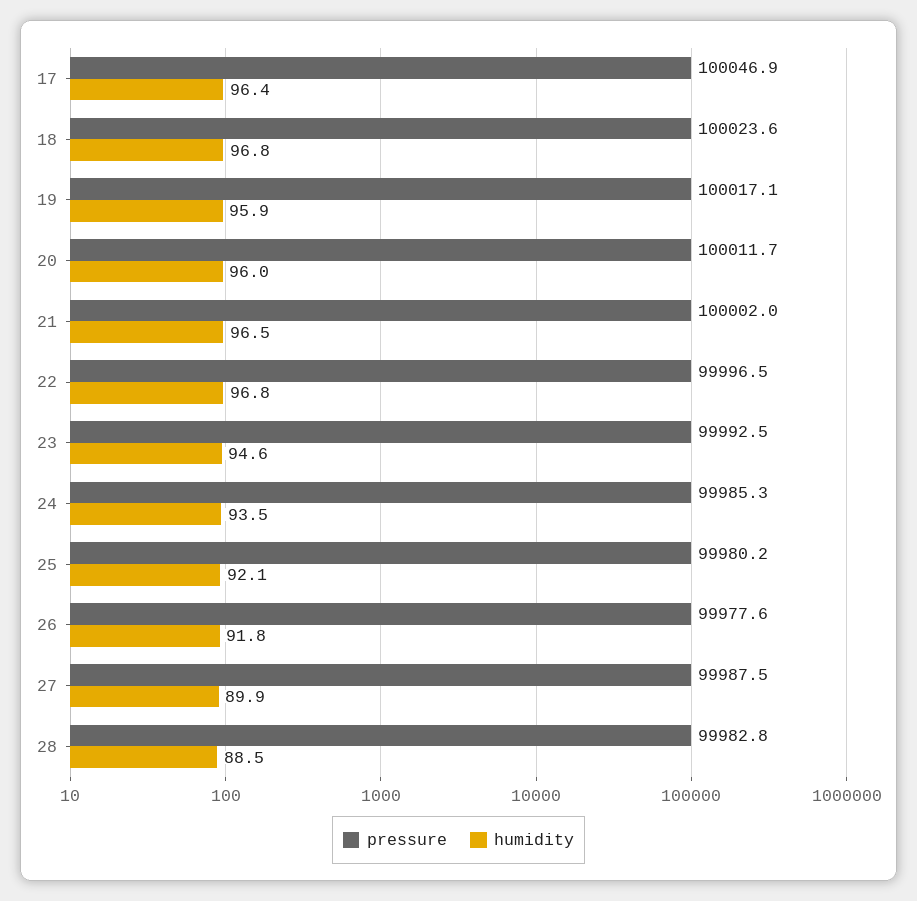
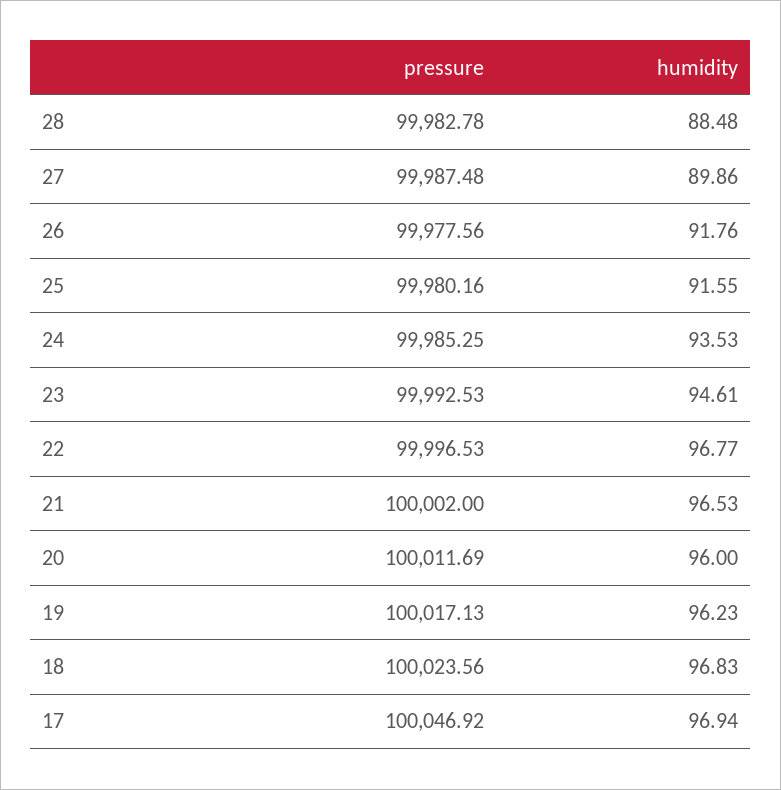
humidity, 17: 96.4 -> 96.94
humidity, 19: 95.9 -> 96.23
humidity, 25: 92.1 -> 91.55

